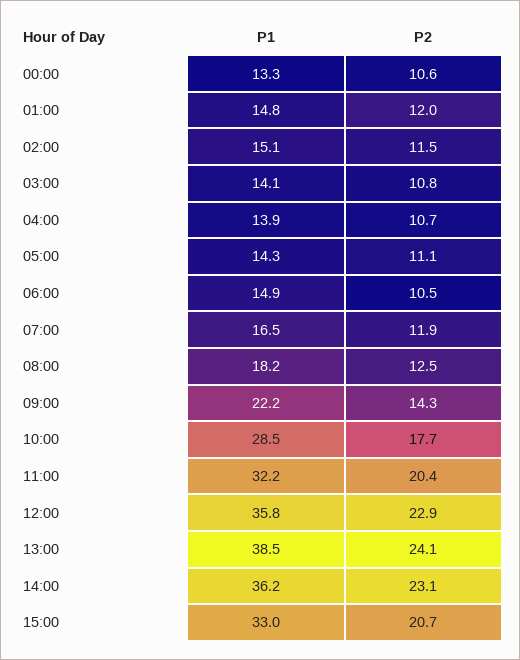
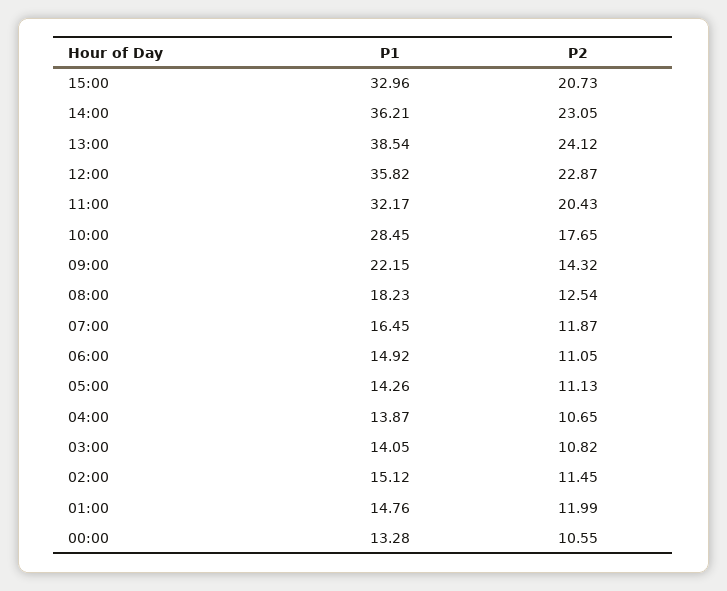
P2, 06:00: 10.5 -> 11.05

